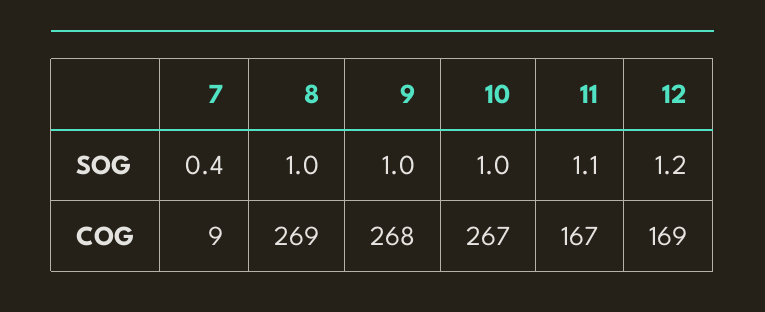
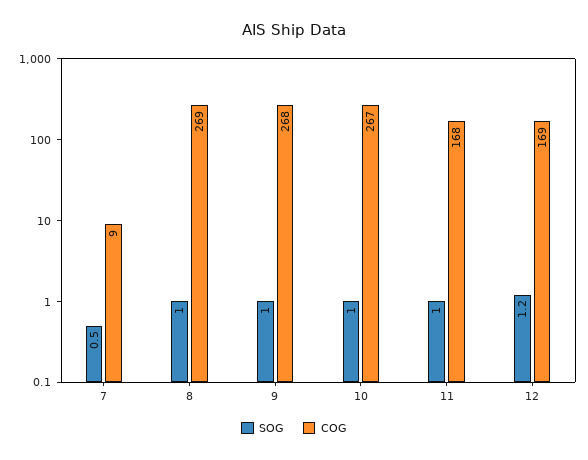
SOG, 7: 0.4 -> 0.5
SOG, 11: 1.1 -> 1
COG, 11: 167 -> 168

